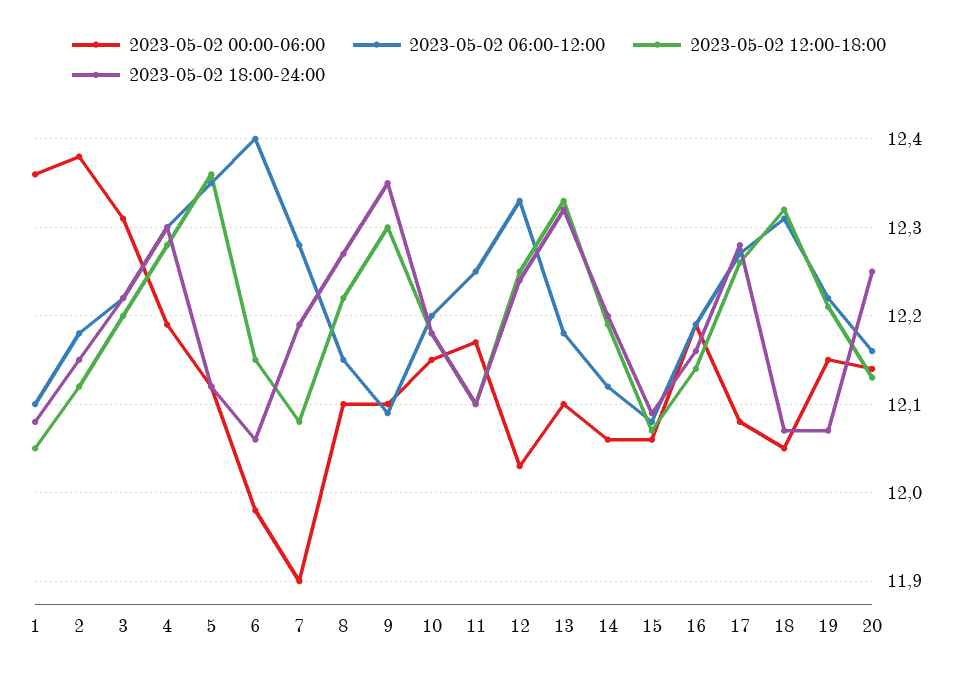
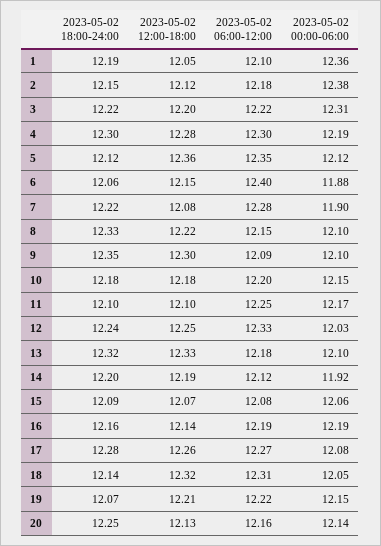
2023-05-02 18:00-24:00, 1: 12.08 -> 12.19
2023-05-02 00:00-06:00, 6: 11.98 -> 11.88
2023-05-02 18:00-24:00, 7: 12.19 -> 12.22
2023-05-02 18:00-24:00, 8: 12.27 -> 12.33
2023-05-02 00:00-06:00, 14: 12.06 -> 11.92
2023-05-02 18:00-24:00, 18: 12.07 -> 12.14

